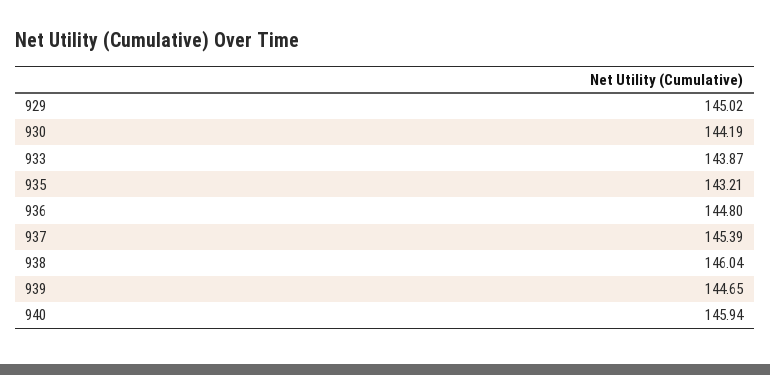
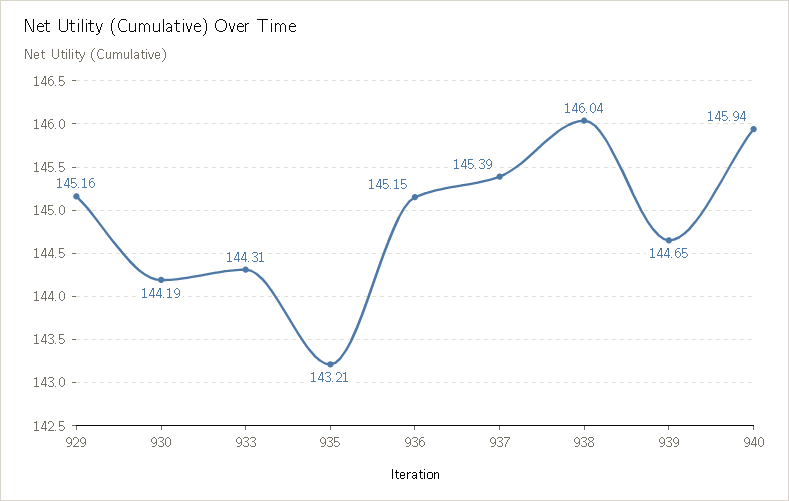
929: 145.02 -> 145.16
933: 143.87 -> 144.31
936: 144.8 -> 145.15

